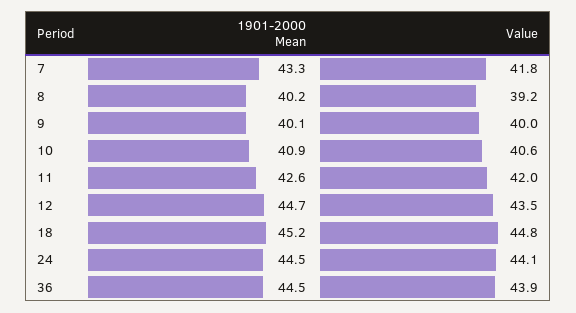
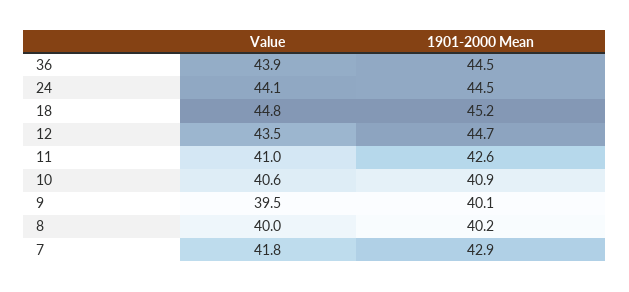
1901-2000 Mean, 7: 43.3 -> 42.9
Value, 8: 39.2 -> 40
Value, 9: 40 -> 39.5
Value, 11: 42 -> 41

